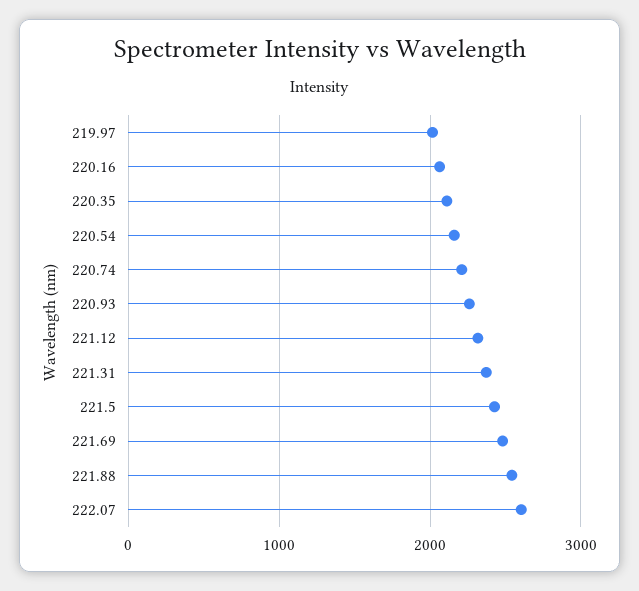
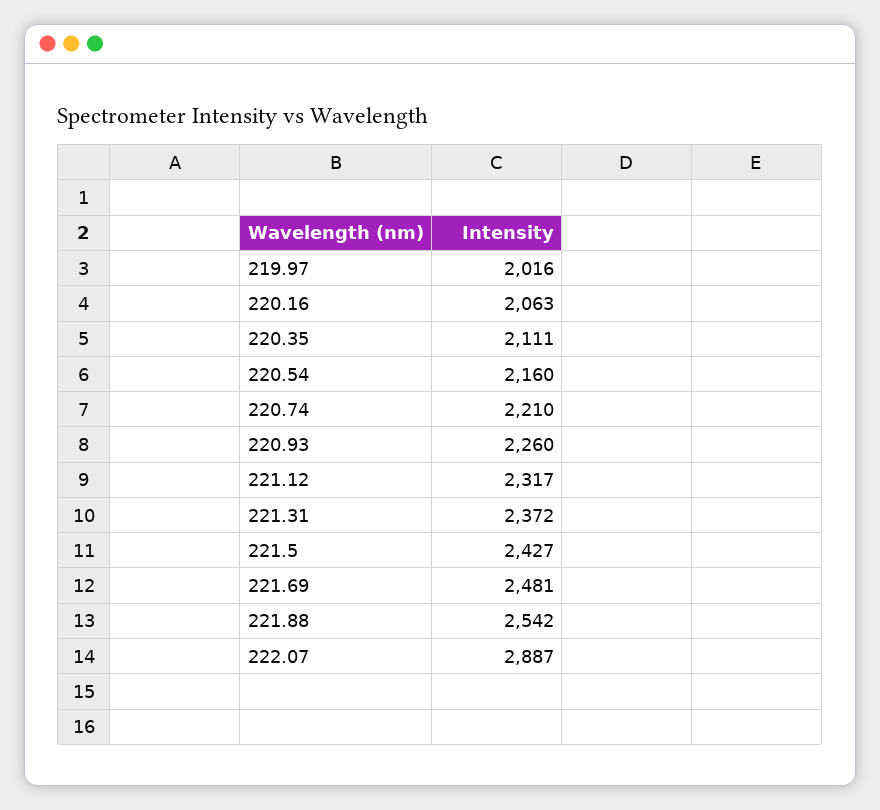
222.07: 2600 -> 2887

